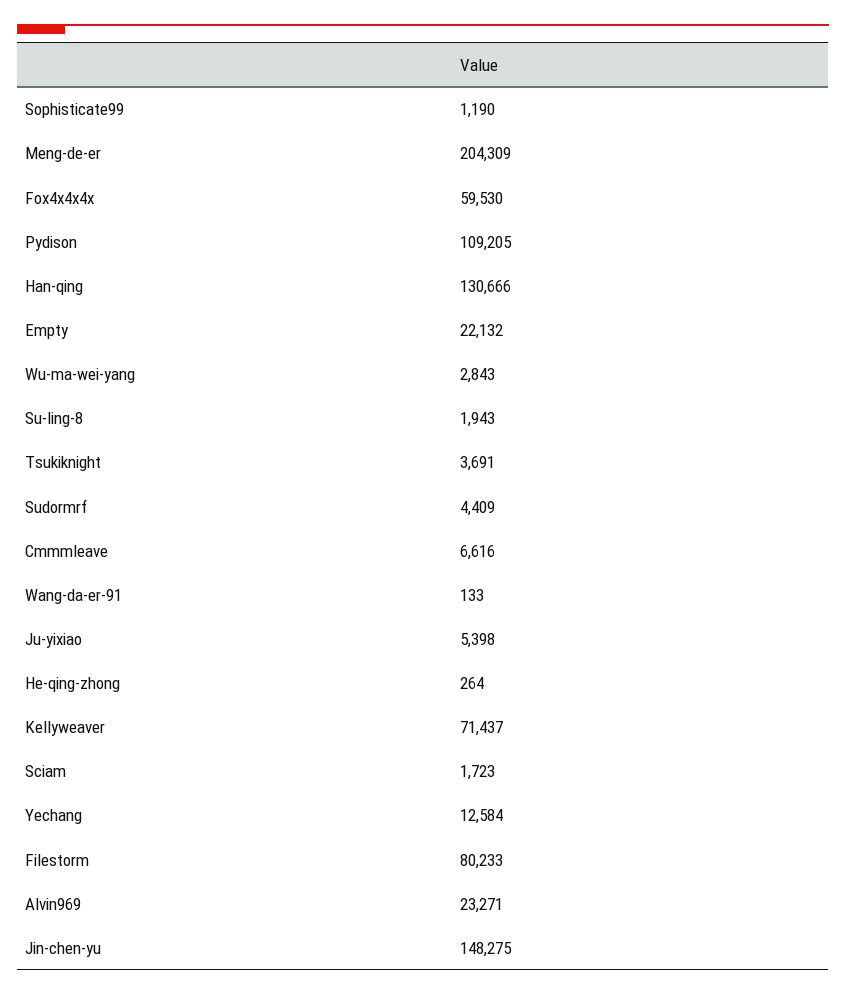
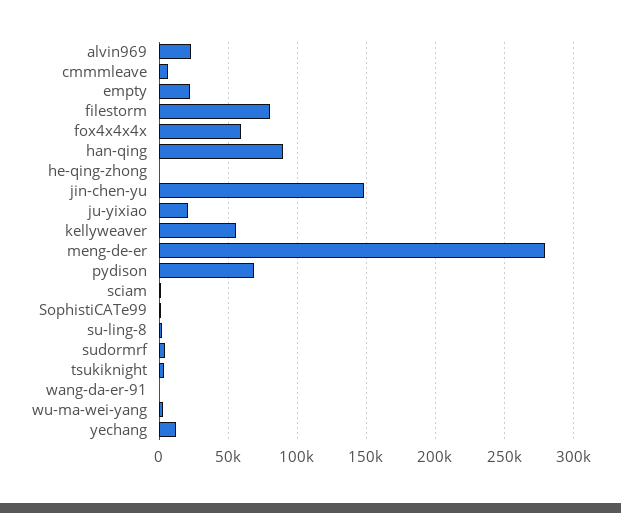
Meng-de-er: 204309 -> 280000
Pydison: 109205 -> 70000
Han-qing: 130666 -> 90000
Ju-yixiao: 5398 -> 20000
Kellyweaver: 71437 -> 55000

